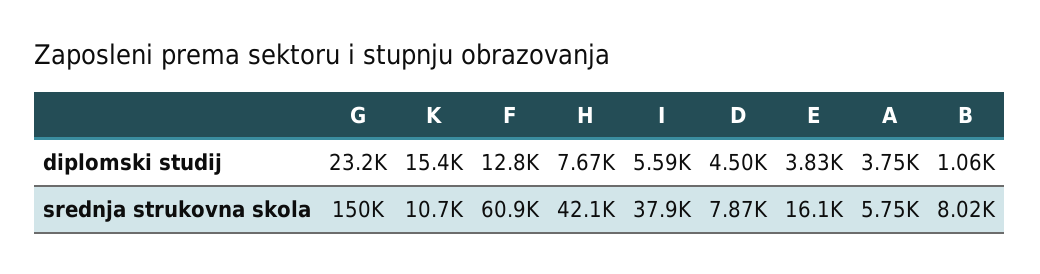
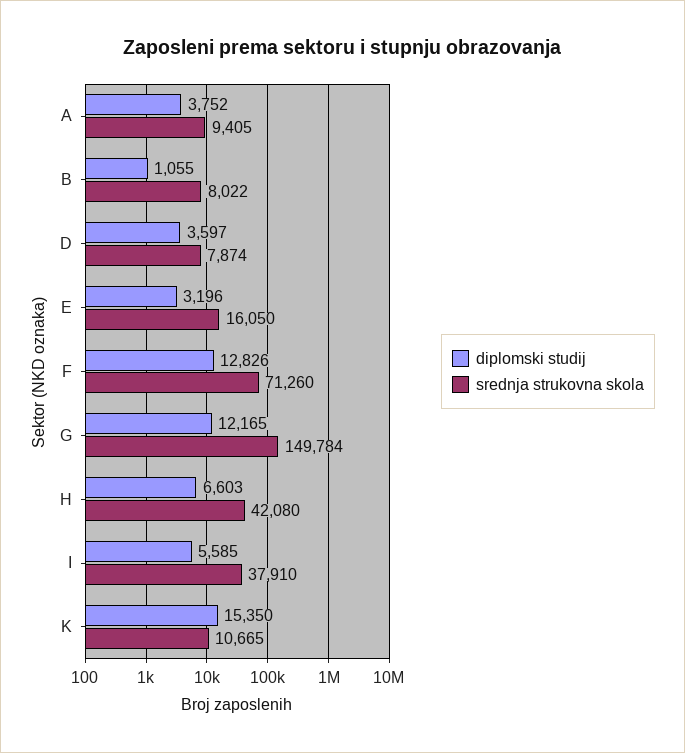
diplomski studij, G: 23200 -> 12165
diplomski studij, H: 7670 -> 6603
diplomski studij, D: 4500 -> 3597
diplomski studij, E: 3830 -> 3196
srednja strukovna skola, F: 60900 -> 71260
srednja strukovna skola, A: 5750 -> 9405

